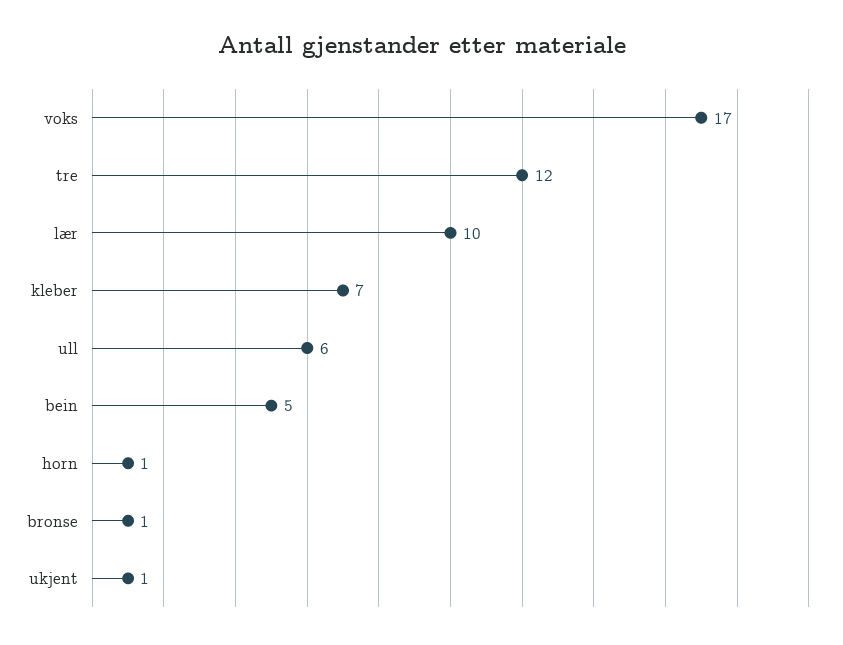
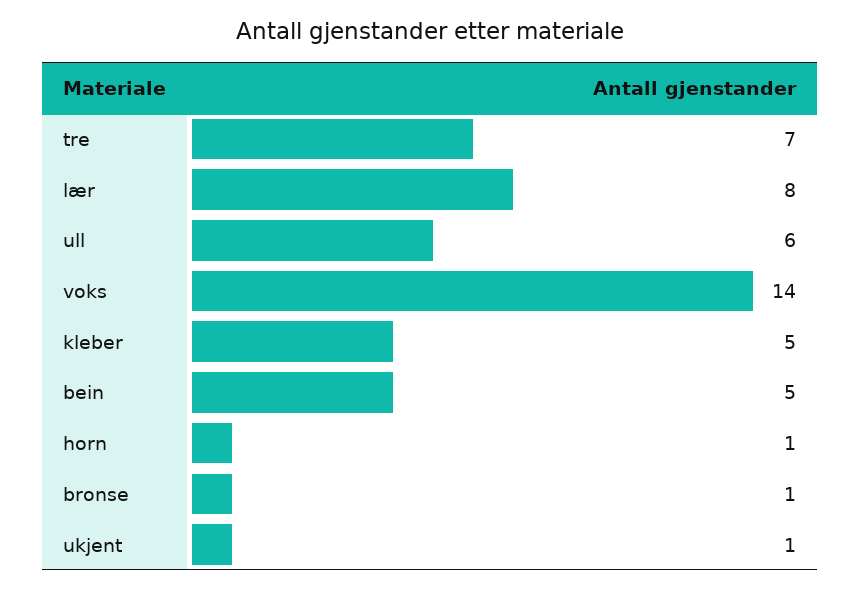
voks: 17 -> 14
tre: 12 -> 7
lær: 10 -> 8
kleber: 7 -> 5

